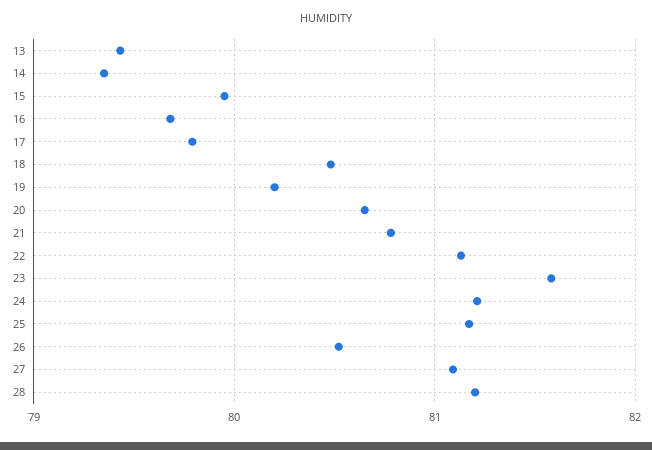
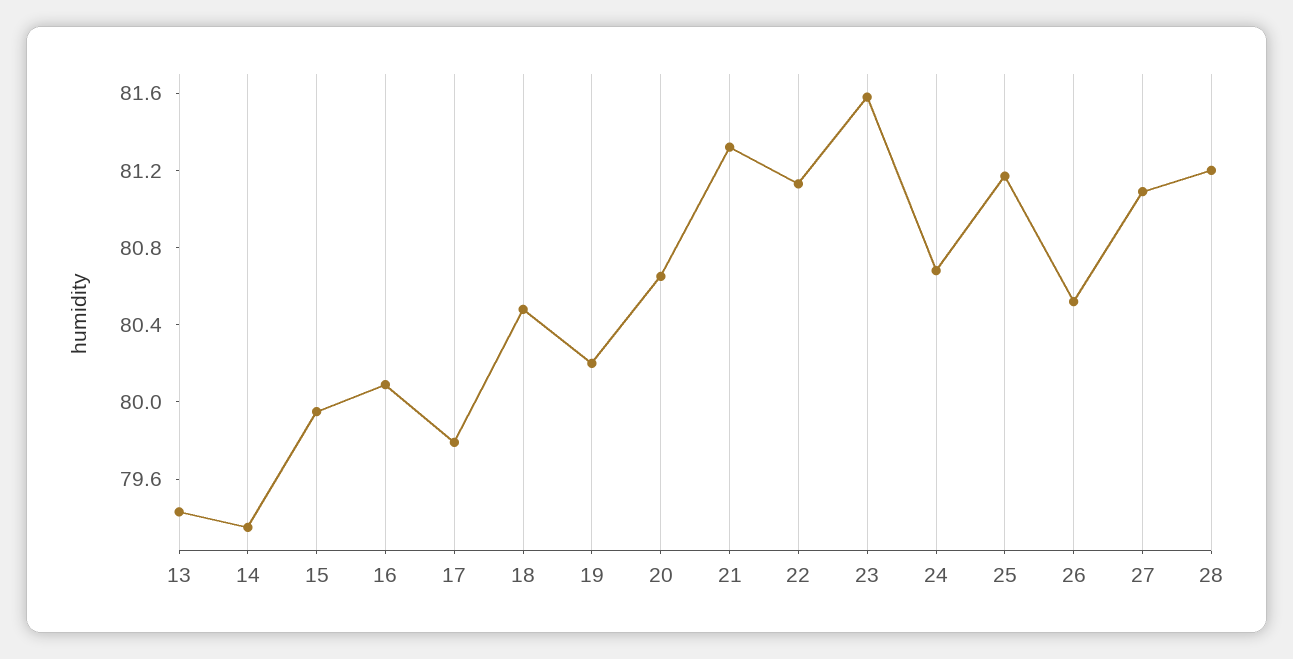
16: 79.7 -> 80.1
21: 80.8 -> 81.3
24: 81.2 -> 80.7

